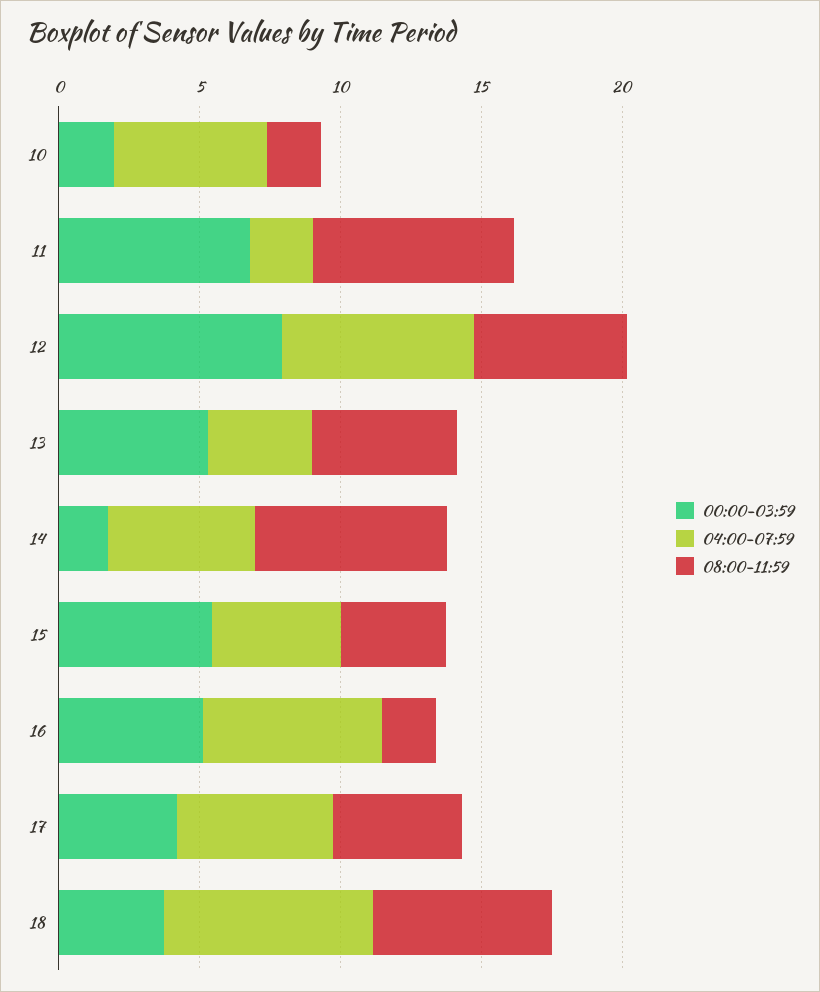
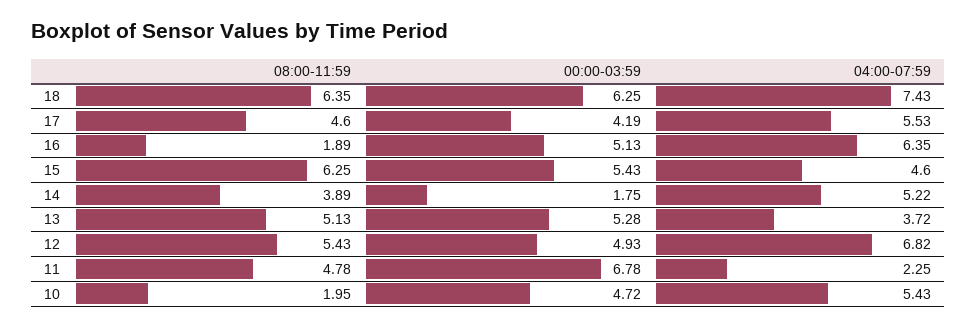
00:00-03:59, 10: 2 -> 4.72
08:00-11:59, 11: 7 -> 4.78
00:00-03:59, 12: 8 -> 4.93
08:00-11:59, 14: 7 -> 3.89
08:00-11:59, 15: 4 -> 6.25
00:00-03:59, 18: 4 -> 6.25

